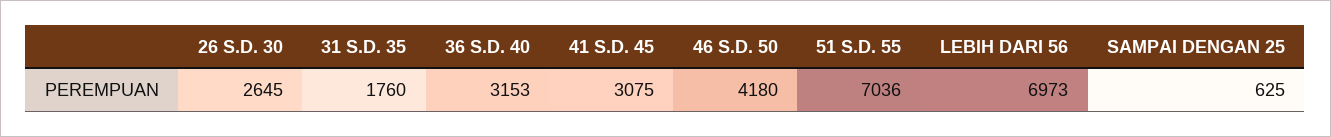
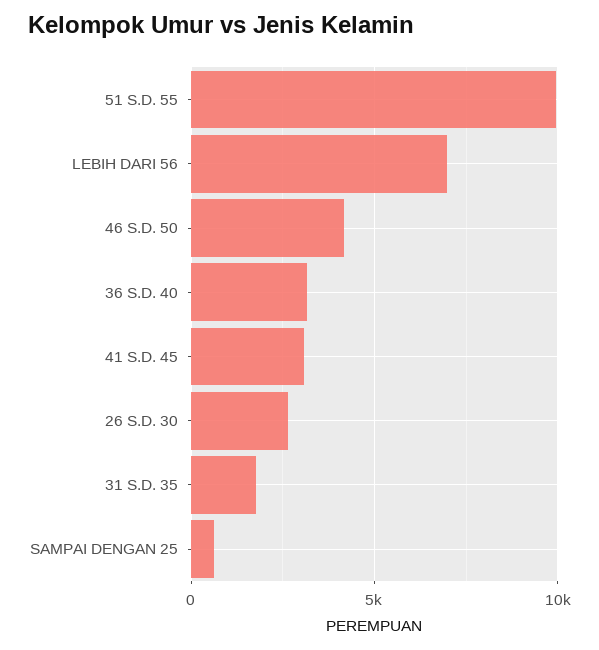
51 S.D. 55: 7036 -> 10000

